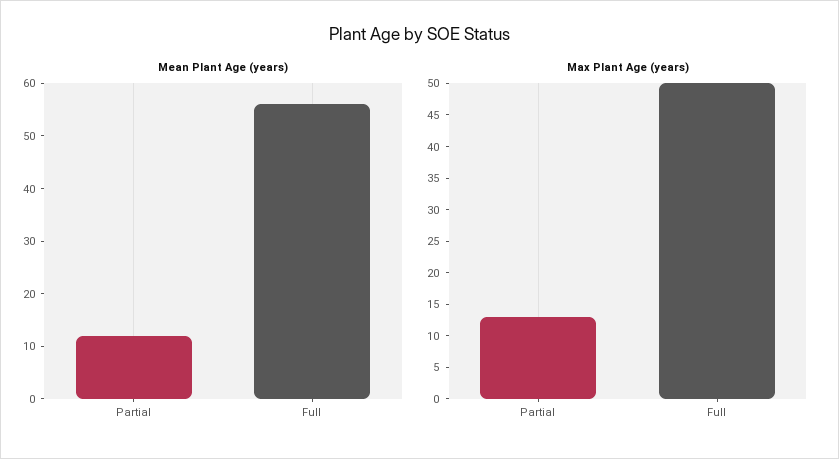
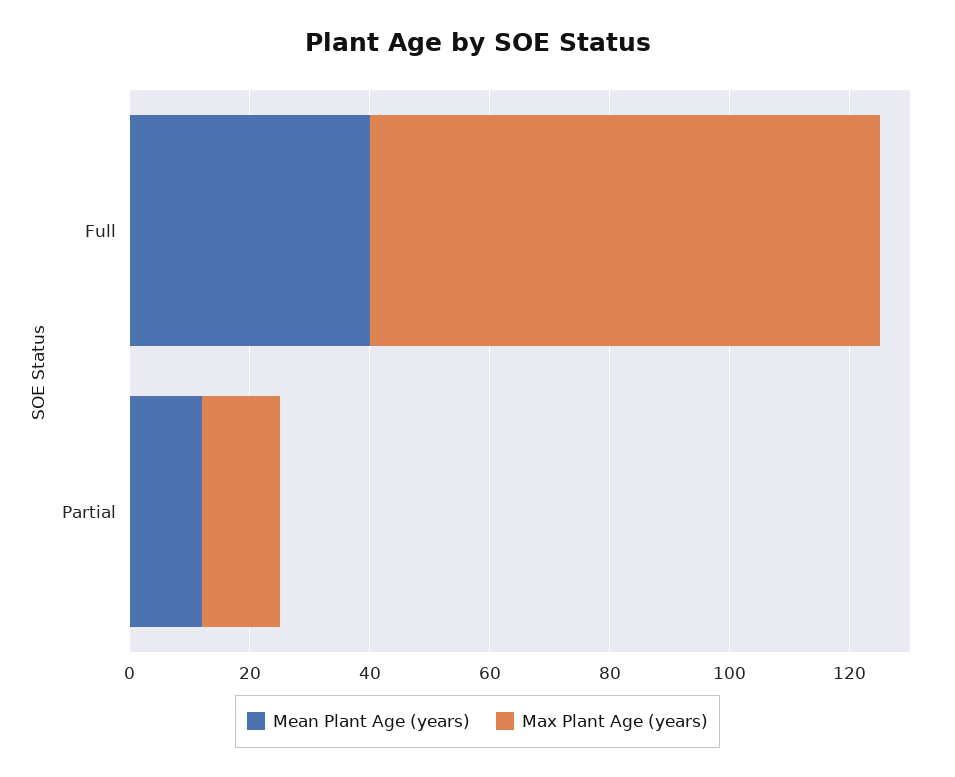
Mean Plant Age (years), Full: 55 -> 40
Max Plant Age (years), Full: 50 -> 85

